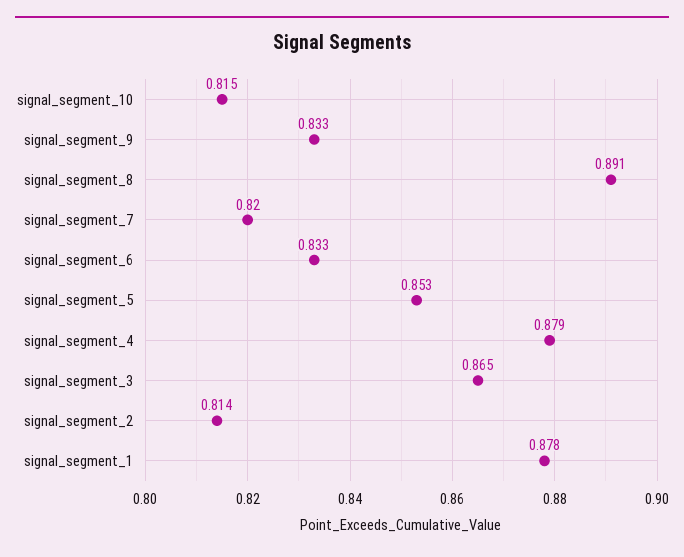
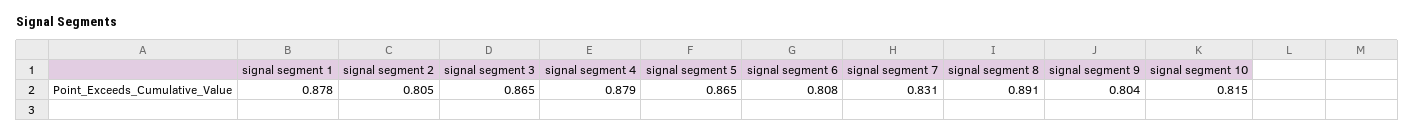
signal_segment_9: 0.833 -> 0.804
signal_segment_7: 0.82 -> 0.831
signal_segment_6: 0.833 -> 0.808
signal_segment_5: 0.853 -> 0.865
signal_segment_2: 0.814 -> 0.805

